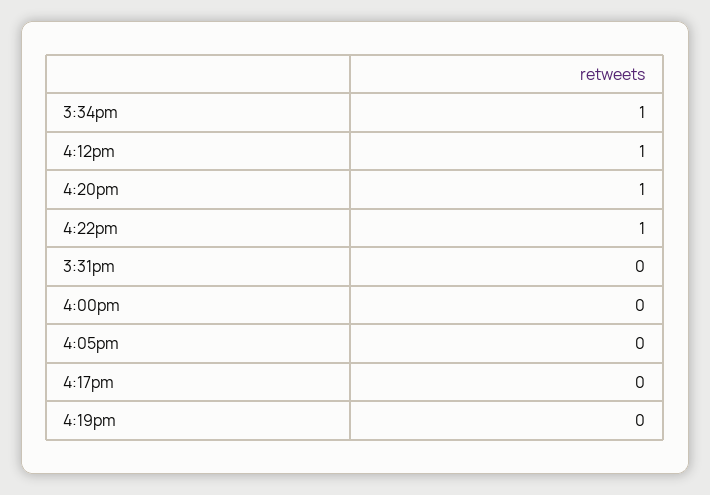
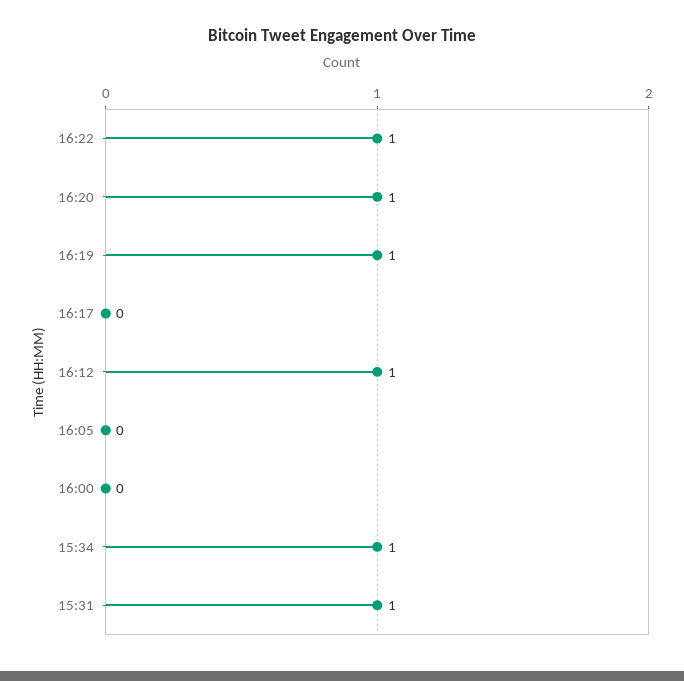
3:31pm: 0 -> 1
4:19pm: 0 -> 1

